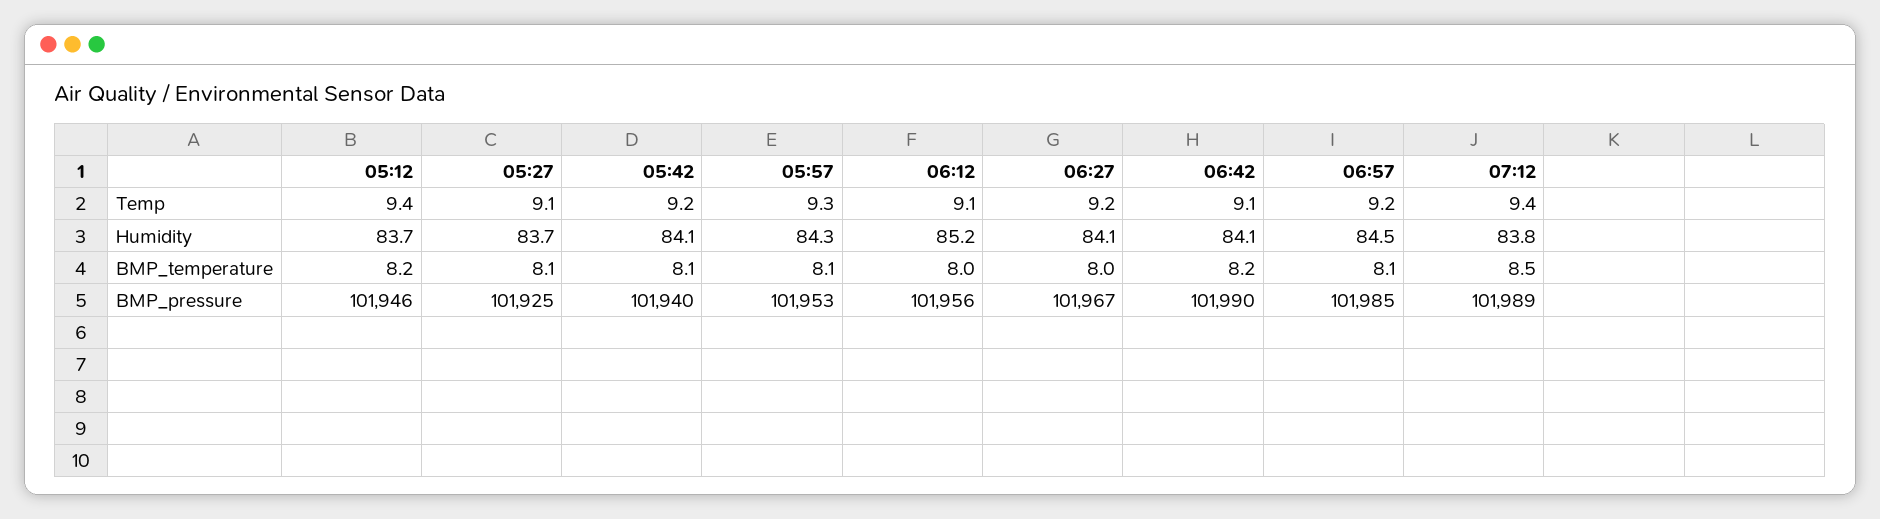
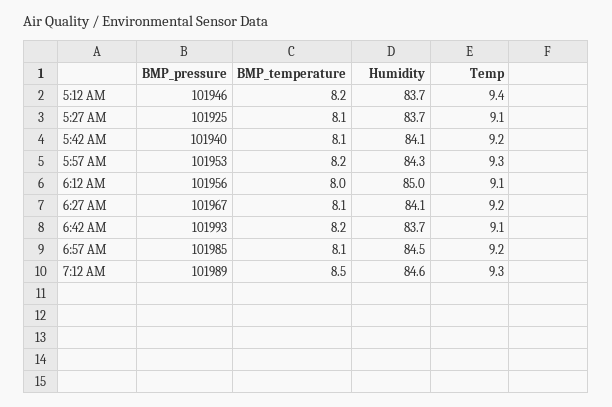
07:12, Temp: 9.4 -> 9.3
06:12, Humidity: 85.2 -> 85
06:42, Humidity: 84.1 -> 83.7
07:12, Humidity: 83.8 -> 84.6
05:57, BMP_temperature: 8.1 -> 8.2
06:27, BMP_temperature: 8 -> 8.1
06:42, BMP_pressure: 101990 -> 101993

